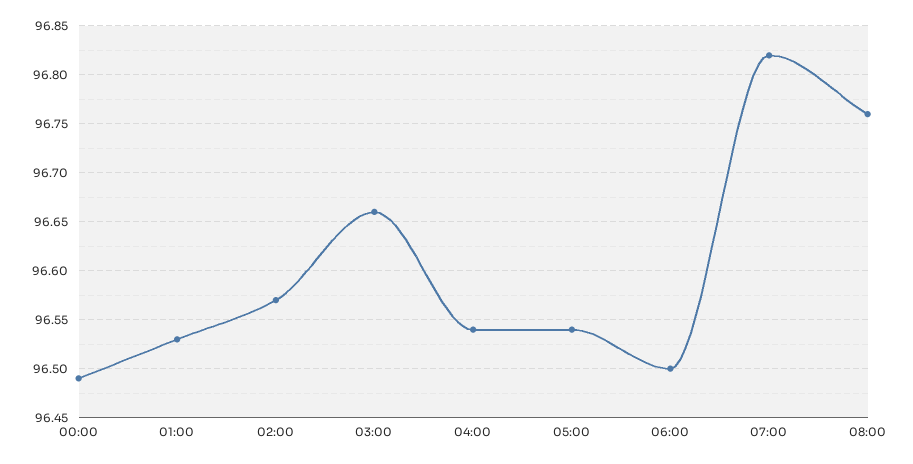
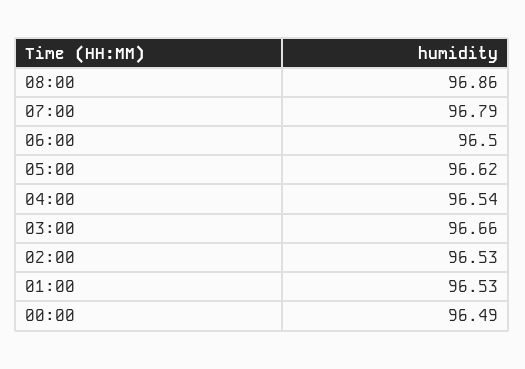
02:00: 96.57 -> 96.53
05:00: 96.54 -> 96.62
07:00: 96.82 -> 96.79
08:00: 96.76 -> 96.86

